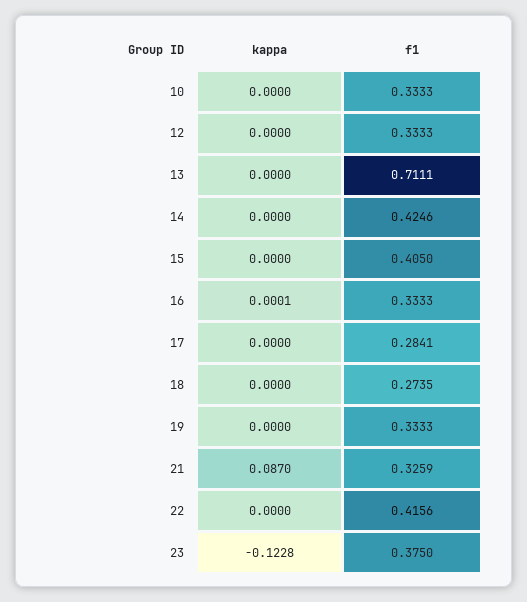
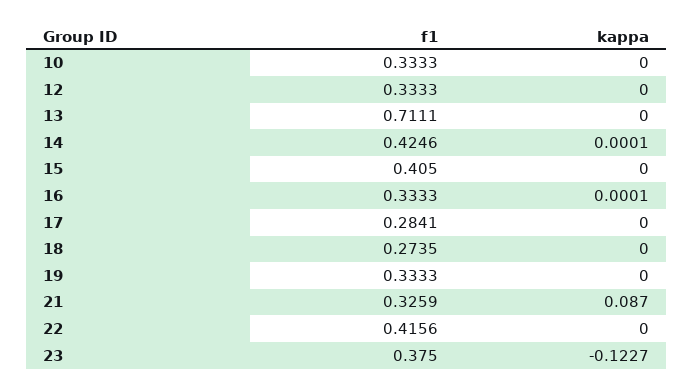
kappa, 14: 0 -> 0.0001
kappa, 23: -0.1228 -> -0.1227

